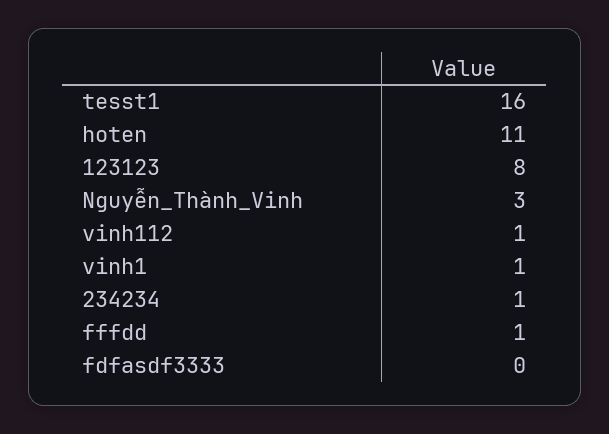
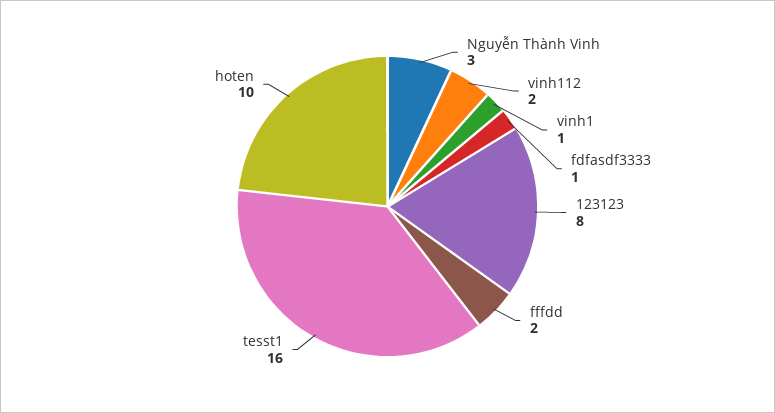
hoten: 11 -> 10
vinh112: 1 -> 2
234234: 1 -> none
fffdd: 1 -> 2
fdfasdf3333: 0 -> 1

